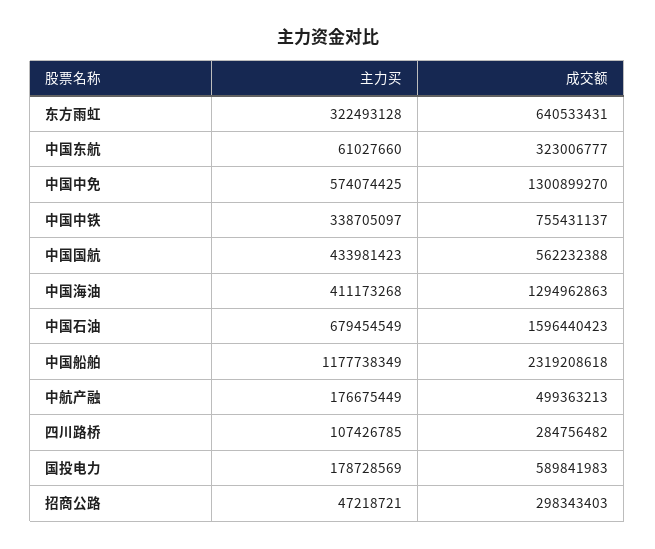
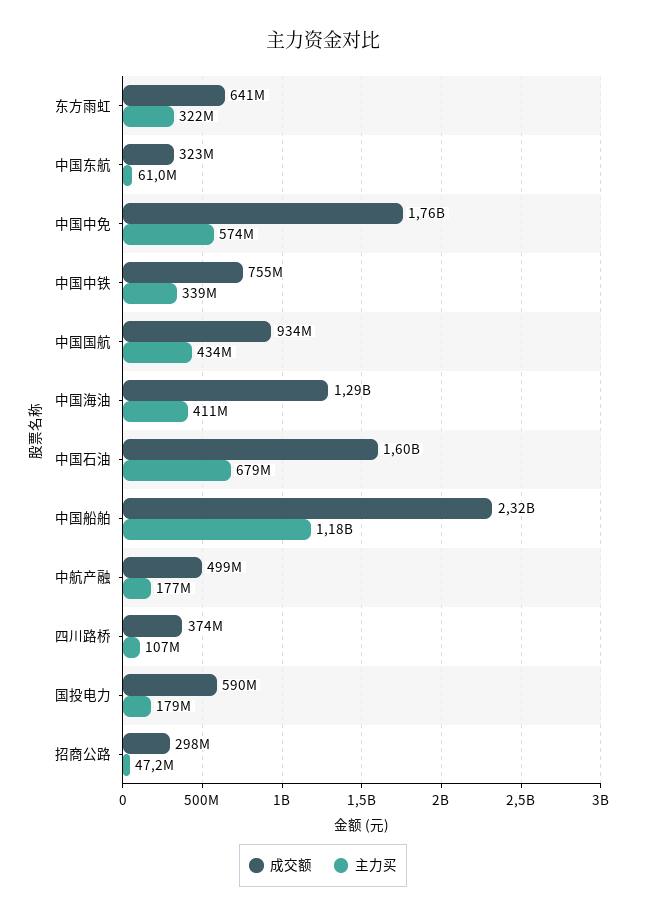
成交额, 中国中免: 1300899270 -> 1760000000
成交额, 中国国航: 562232388 -> 934000000
成交额, 四川路桥: 284756482 -> 374000000

